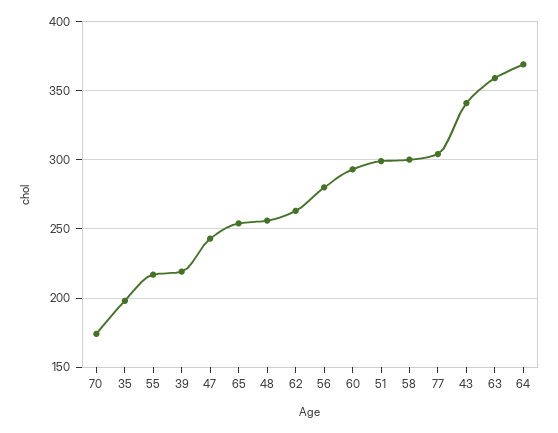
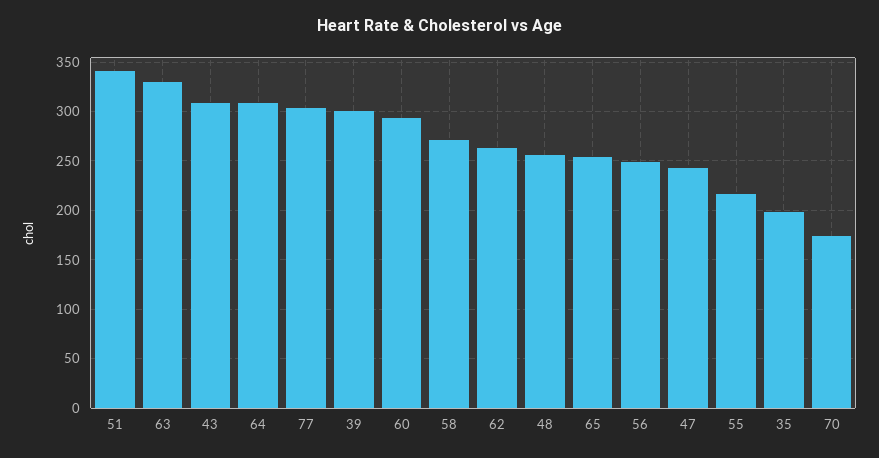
39: 220 -> 300
56: 280 -> 250
51: 300 -> 340
58: 300 -> 270
43: 340 -> 310
63: 360 -> 330
64: 370 -> 310

